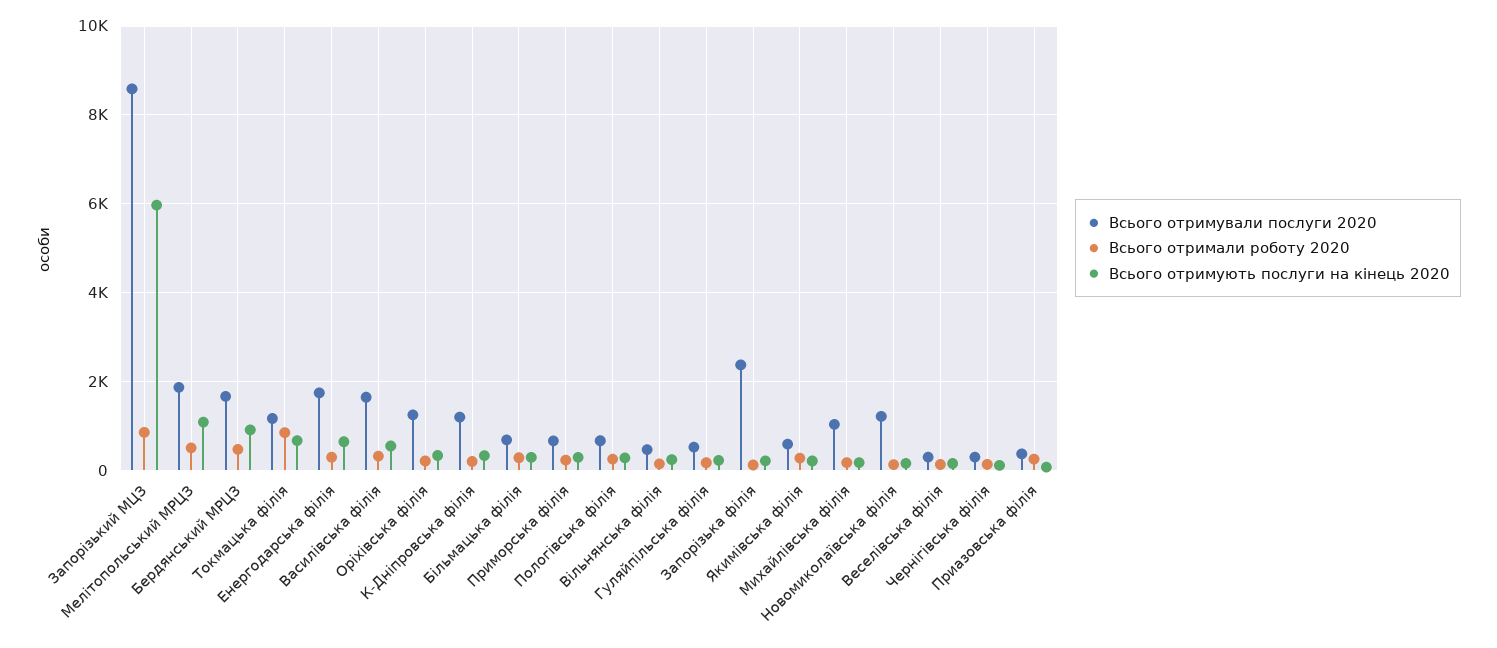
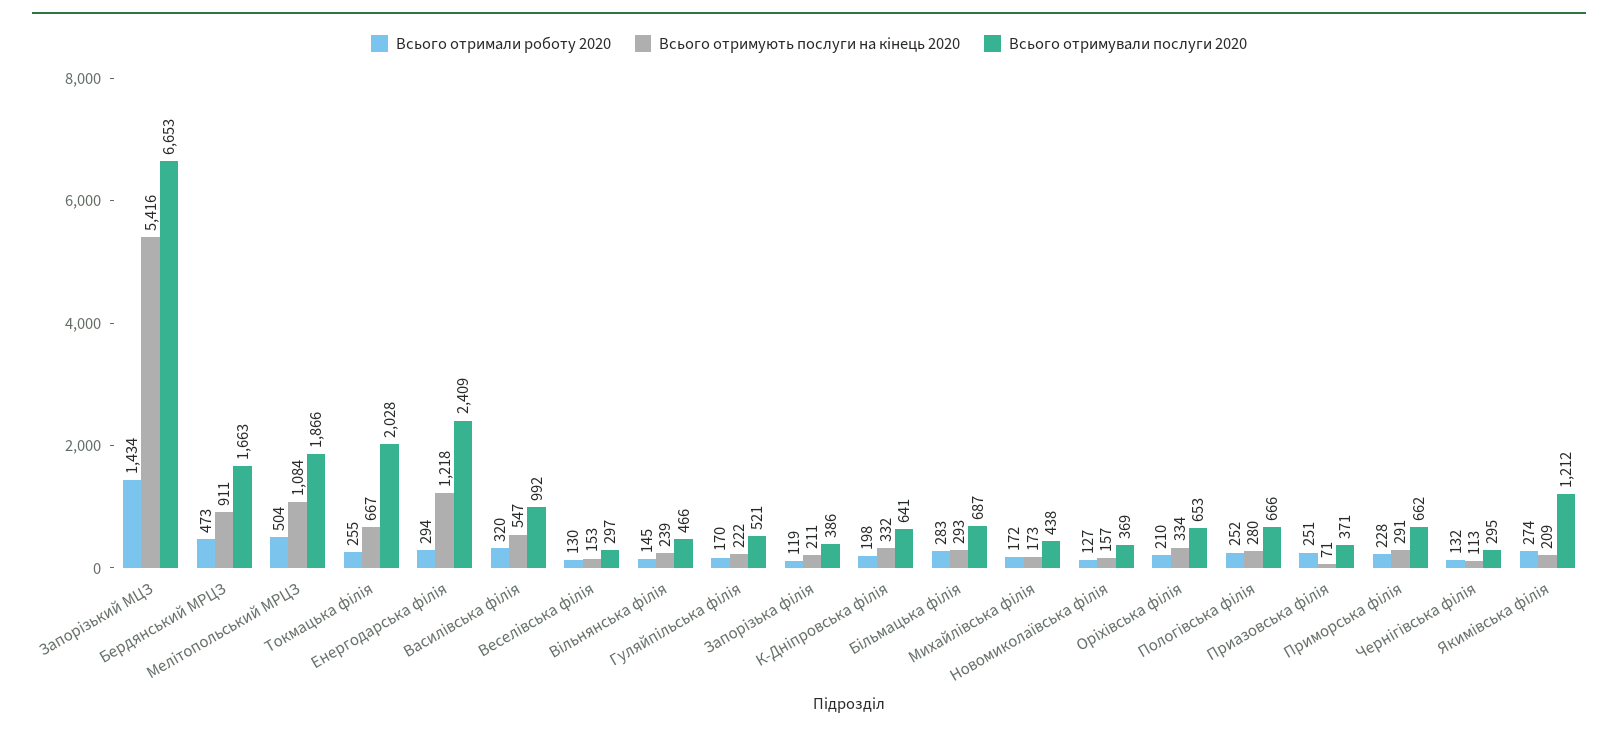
Всього отримували послуги 2020, Запорізький МЦЗ: 8600 -> 6653
Всього отримали роботу 2020, Запорізький МЦЗ: 800 -> 1434
Всього отримують послуги на кінець 2020, Запорізький МЦЗ: 6000 -> 5416
Всього отримували послуги 2020, Токмацька філія: 1200 -> 2028
Всього отримали роботу 2020, Токмацька філія: 800 -> 255
Всього отримували послуги 2020, Енергодарська філія: 1800 -> 2409
Всього отримують послуги на кінець 2020, Енергодарська філія: 600 -> 1218
Всього отримували послуги 2020, Василівська філія: 1600 -> 992
Всього отримували послуги 2020, Оріхівська філія: 1200 -> 653
Всього отримували послуги 2020, К-Дніпровська філія: 1200 -> 641
Всього отримували послуги 2020, Запорізька філія: 2400 -> 386
Всього отримували послуги 2020, Якимівська філія: 600 -> 1212
Всього отримували послуги 2020, Михайлівська філія: 1000 -> 438
Всього отримували послуги 2020, Новомиколаївська філія: 1200 -> 369

